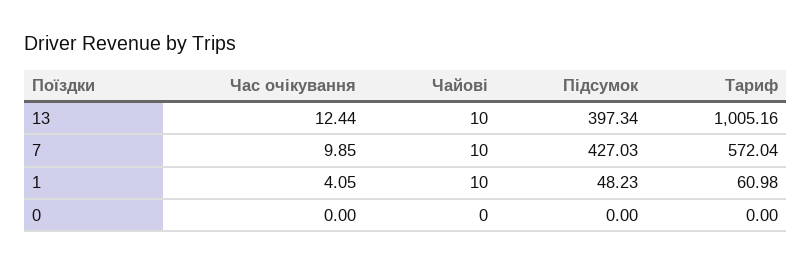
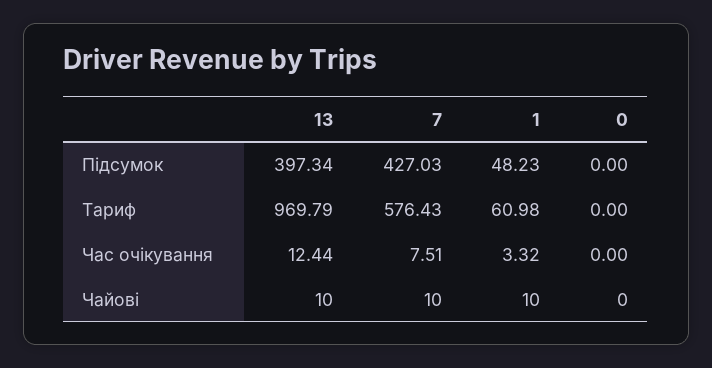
Тариф, 13: 1005.16 -> 969.79
Час очікування, 7: 9.85 -> 7.51
Тариф, 7: 572.04 -> 576.43
Час очікування, 1: 4.05 -> 3.32

